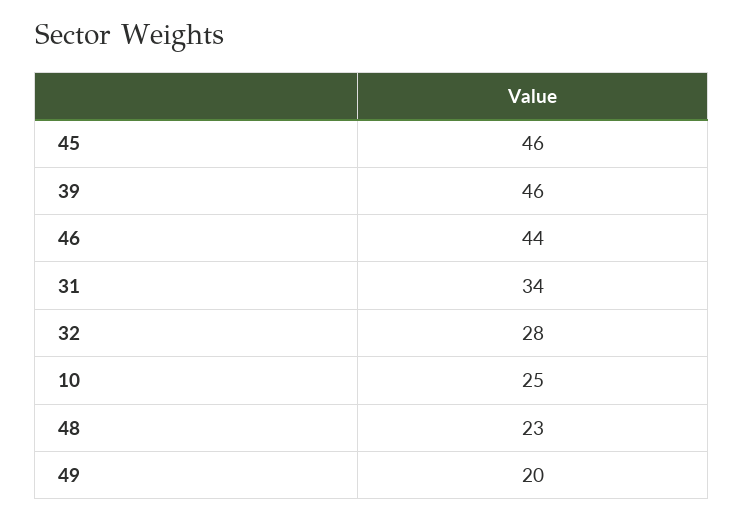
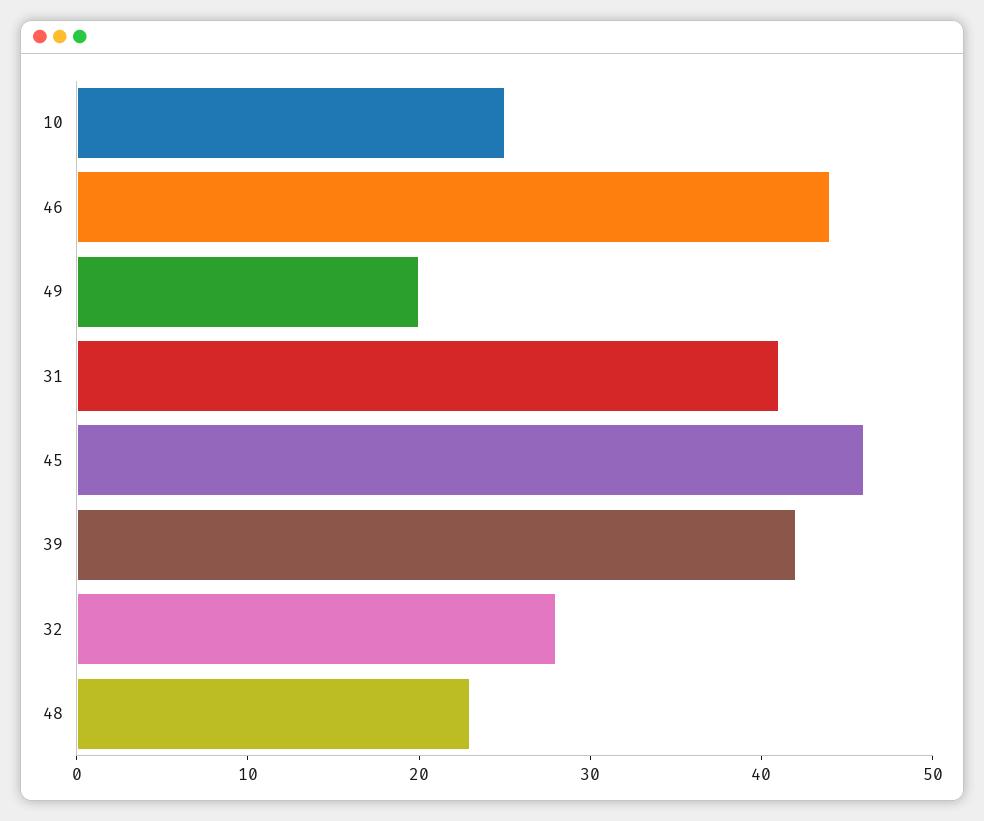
39: 46 -> 42
31: 34 -> 41

